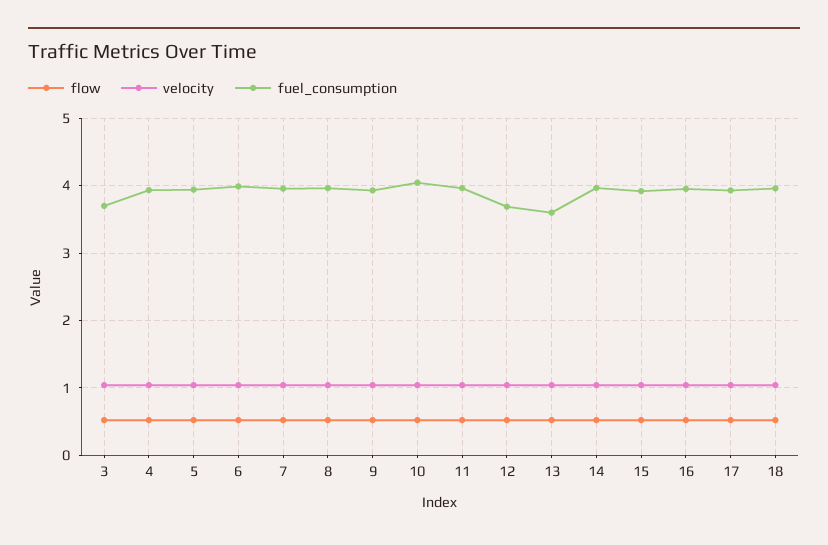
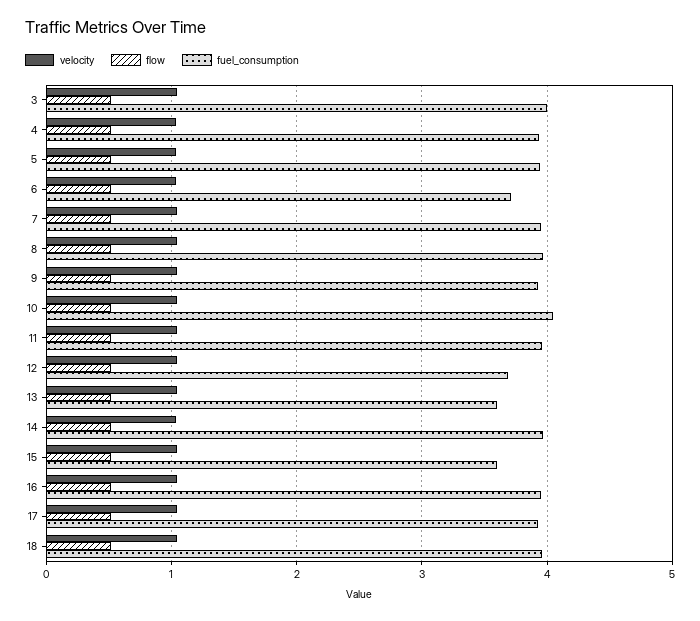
fuel_consumption, 3: 3.7 -> 4
fuel_consumption, 6: 4 -> 3.7
fuel_consumption, 15: 3.9 -> 3.6

